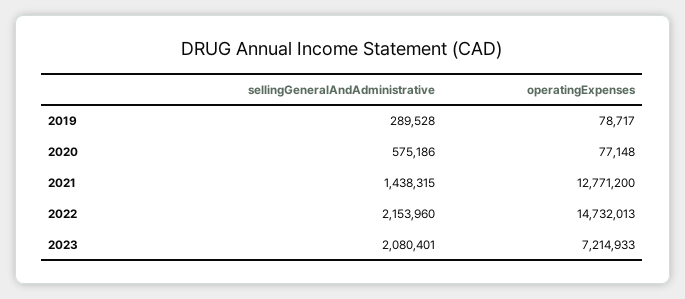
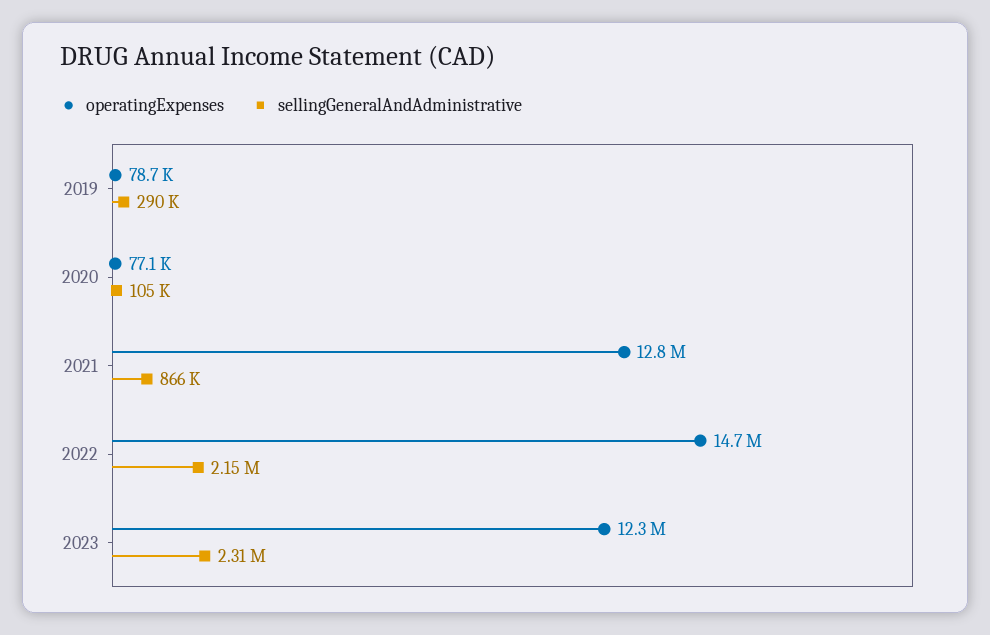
sellingGeneralAndAdministrative, 2020: 575186 -> 105000
sellingGeneralAndAdministrative, 2021: 1438315 -> 866000
sellingGeneralAndAdministrative, 2023: 2080401 -> 2310000
operatingExpenses, 2023: 7214933 -> 12300000

